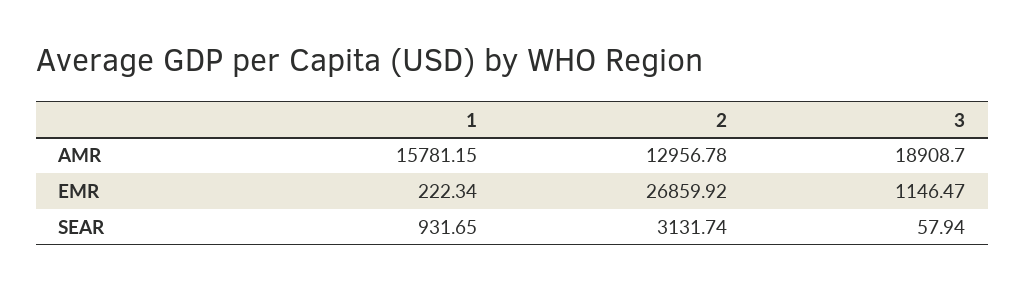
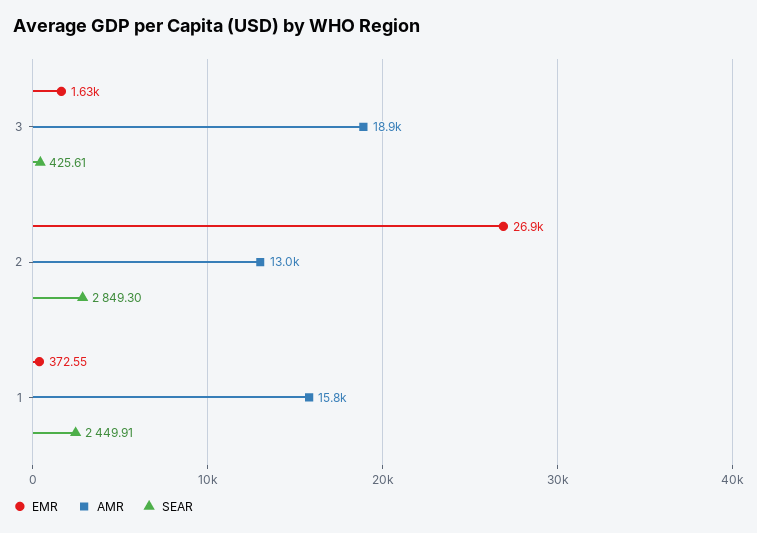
EMR, 1: 222.34 -> 372.55
EMR, 3: 1146.47 -> 1630
SEAR, 1: 931.65 -> 2449.91
SEAR, 2: 3131.74 -> 2849.3
SEAR, 3: 57.94 -> 425.61

